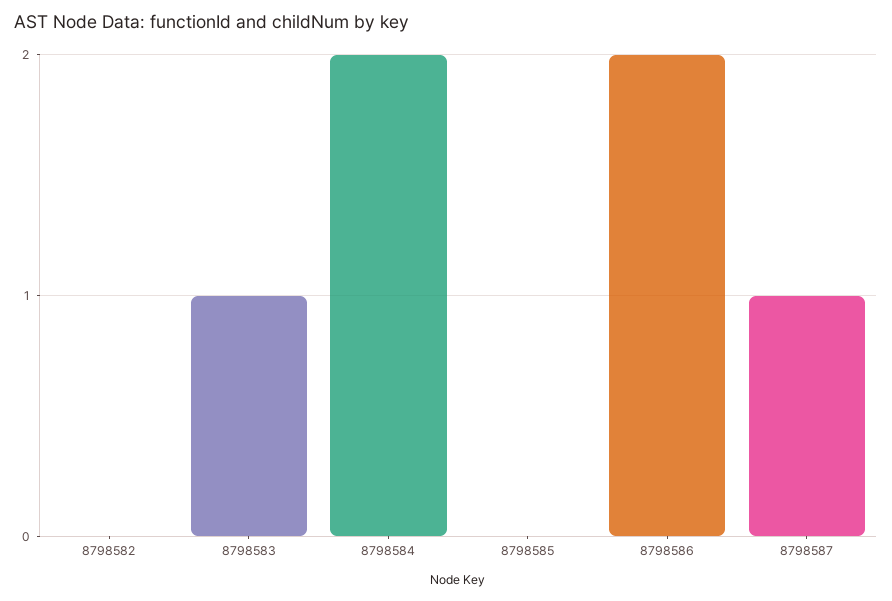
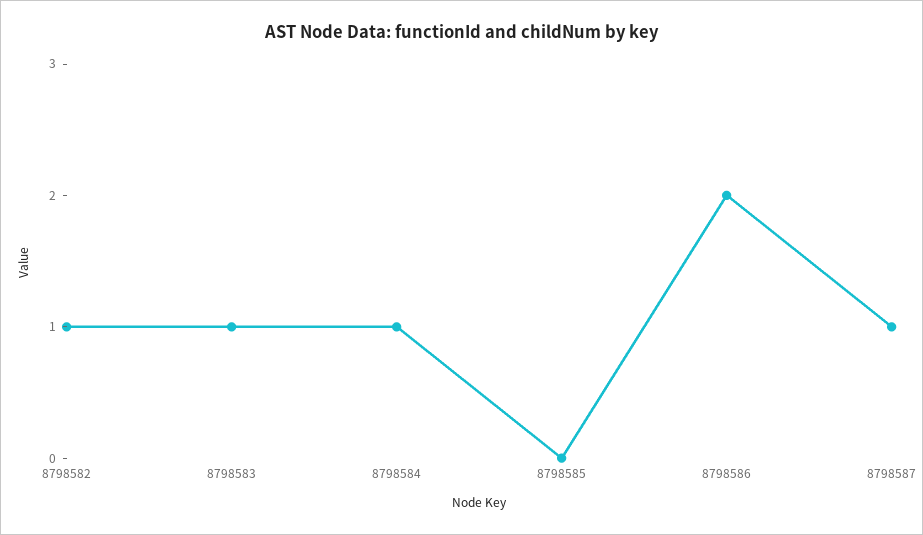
8798582: 0 -> 1
8798584: 2 -> 1

